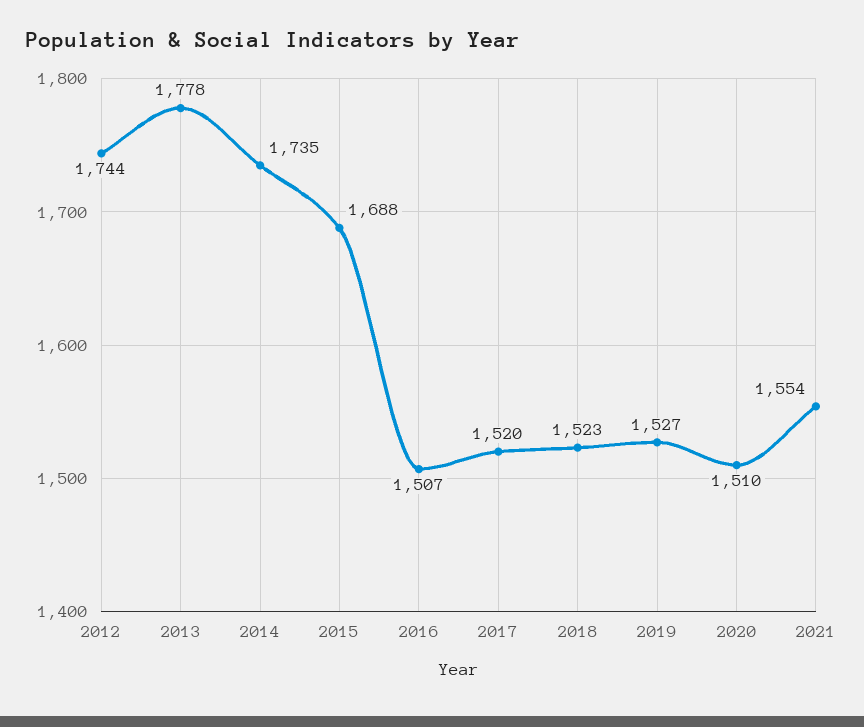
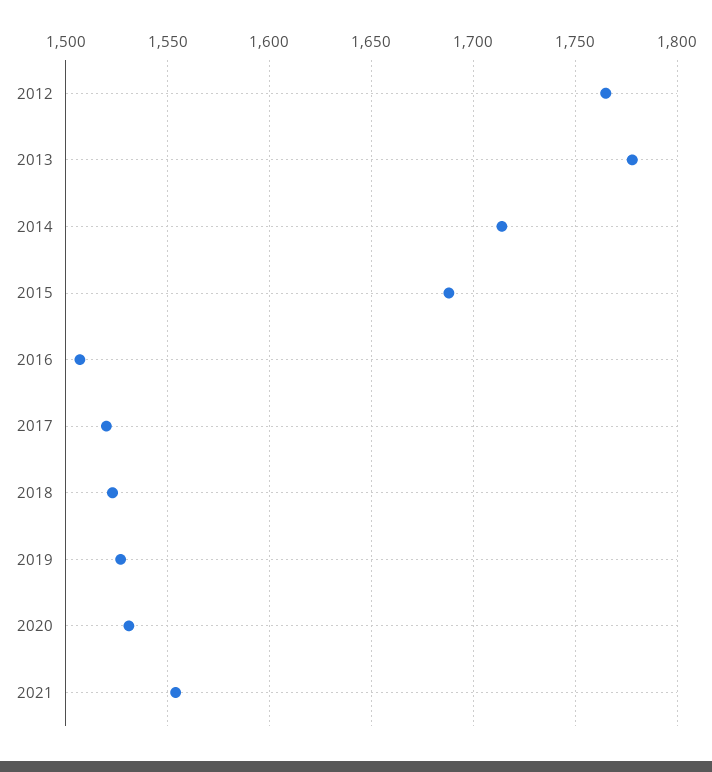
2012: 1744 -> 1765
2014: 1735 -> 1715
2020: 1510 -> 1530

